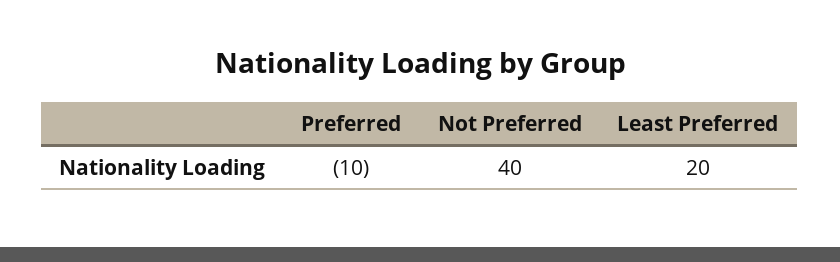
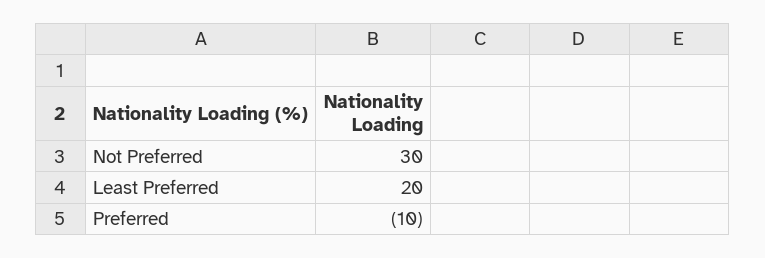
Not Preferred: 40 -> 30

